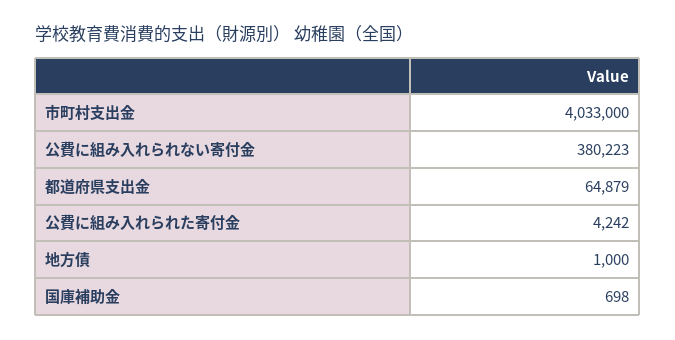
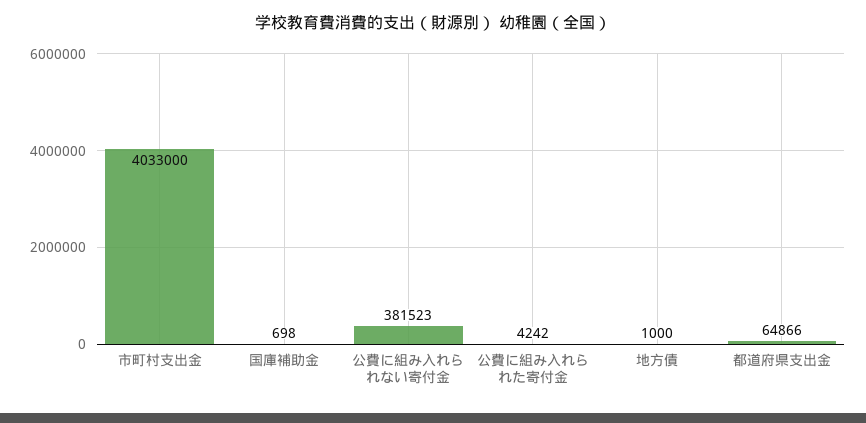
公費に組み入れられない寄付金: 380223 -> 381523
都道府県支出金: 64879 -> 64866

